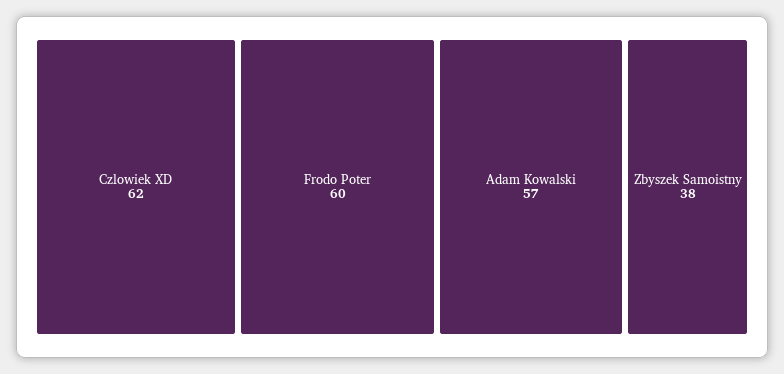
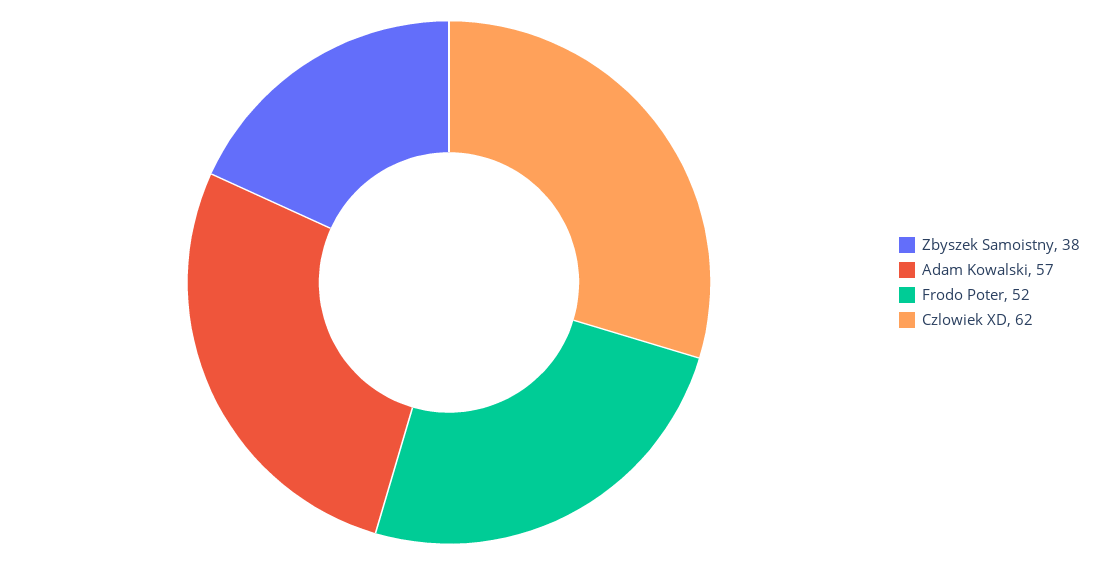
Frodo Poter: 60 -> 52

